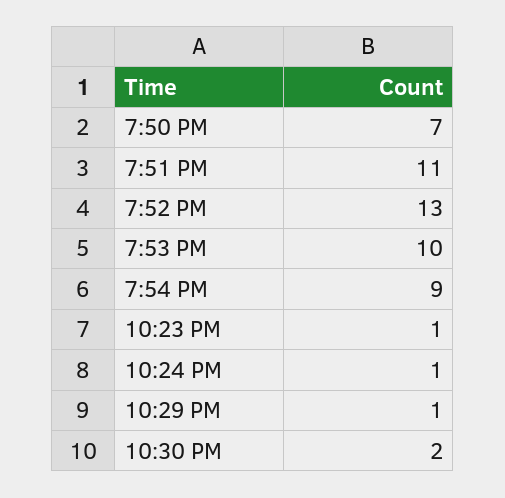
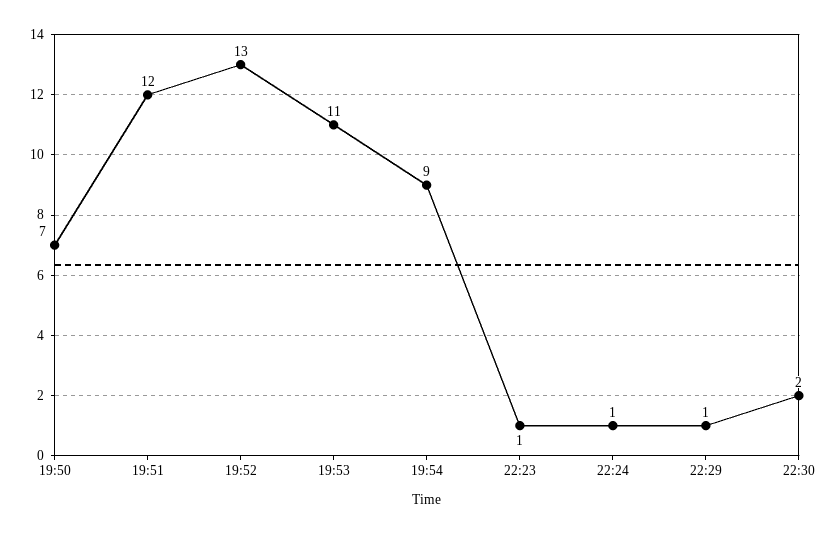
7:51 PM: 11 -> 12
7:53 PM: 10 -> 11

